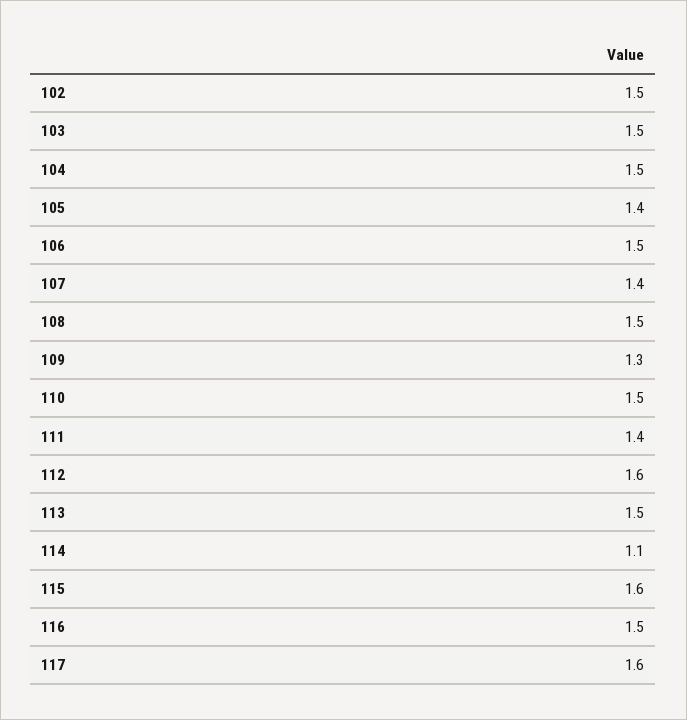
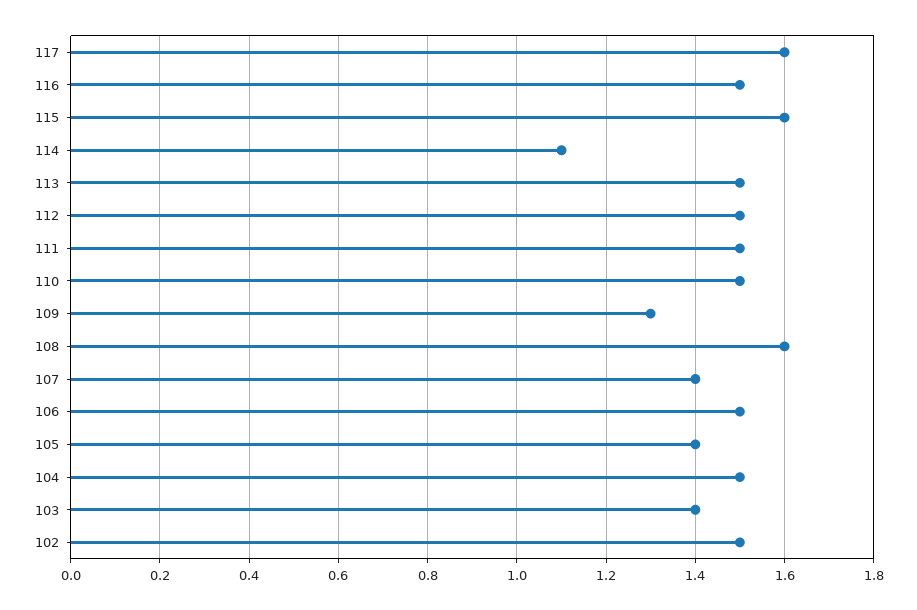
103: 1.5 -> 1.4
108: 1.5 -> 1.6
111: 1.4 -> 1.5
112: 1.6 -> 1.5

